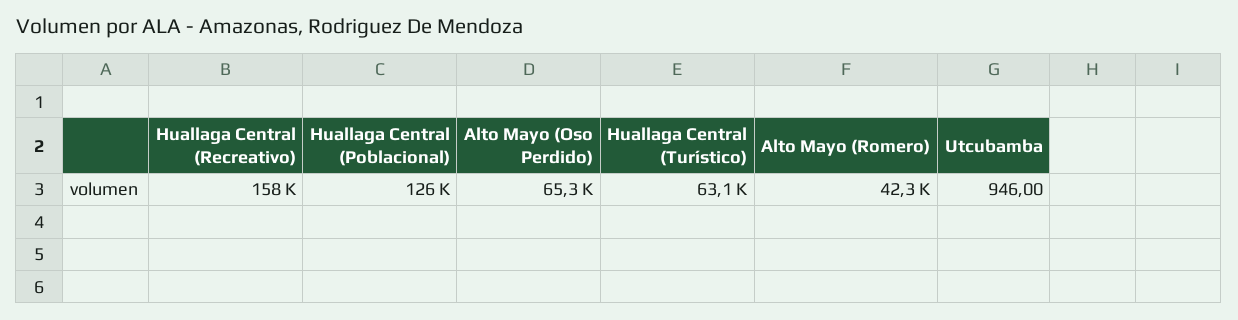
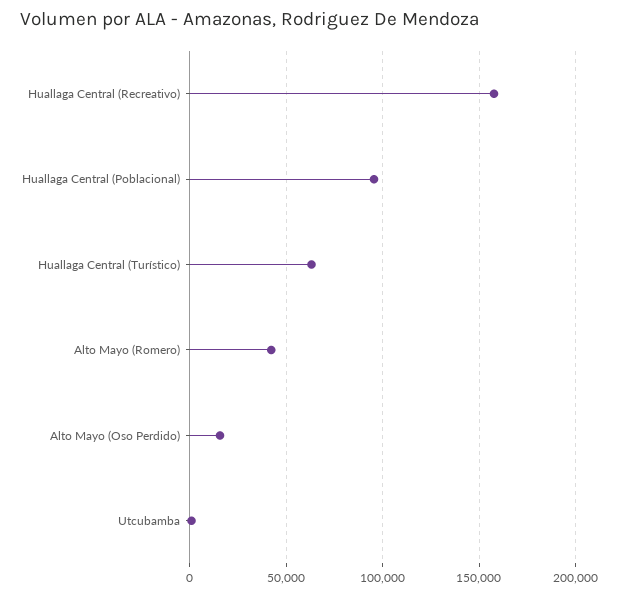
Huallaga Central (Poblacional): 126000 -> 95000
Alto Mayo (Oso Perdido): 65300 -> 15000

